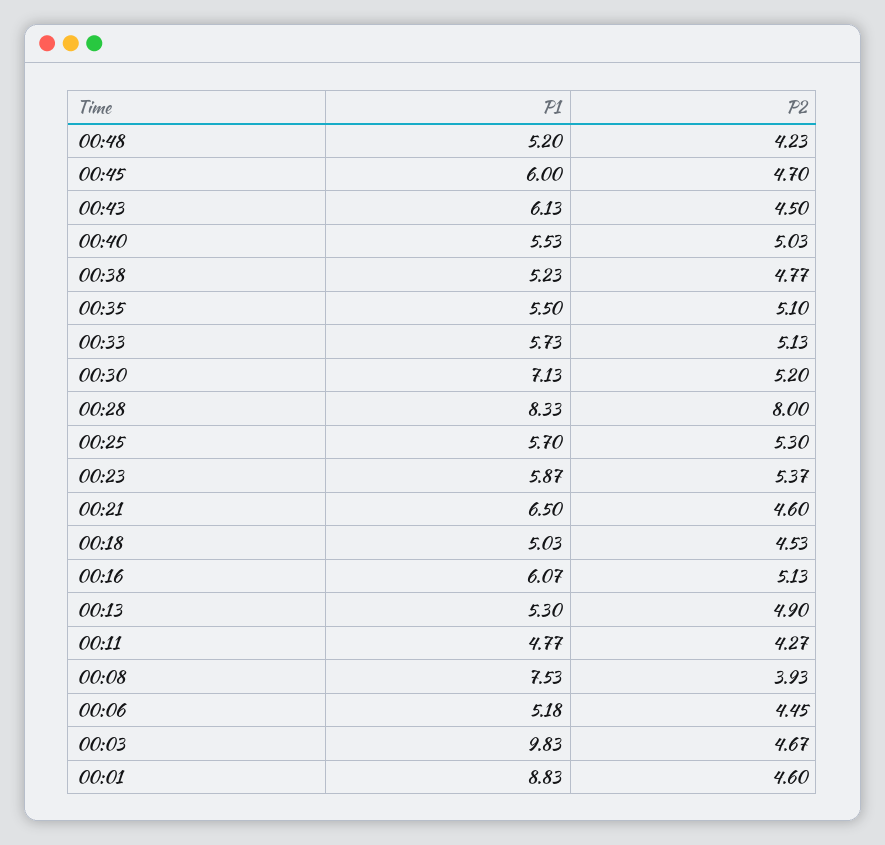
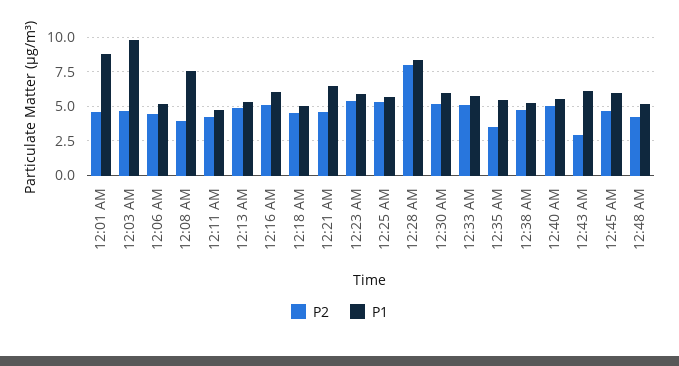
P2, 00:43: 4.5 -> 3
P2, 00:35: 5.1 -> 3.5
P1, 00:30: 7.13 -> 6

